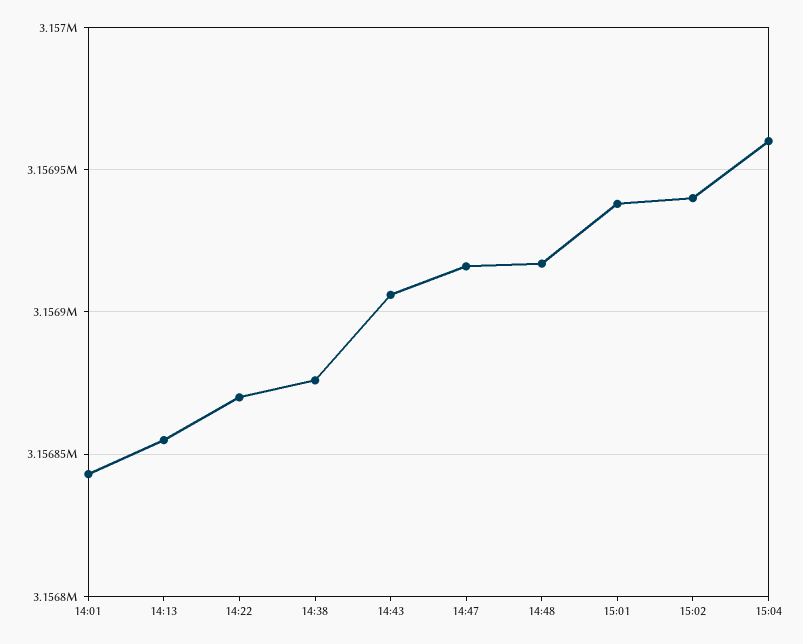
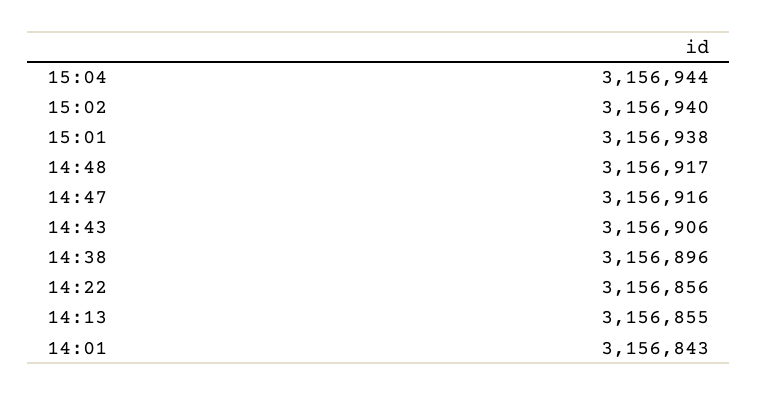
14:22: 3156870 -> 3156856
14:38: 3156875 -> 3156896
15:04: 3156960 -> 3156944

